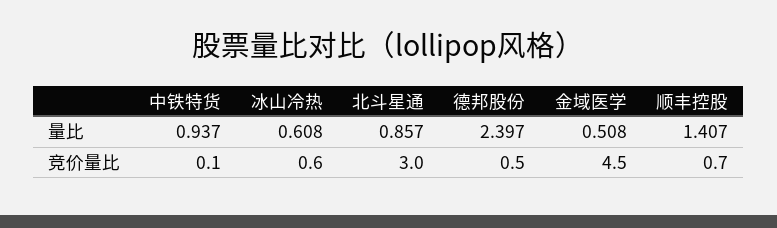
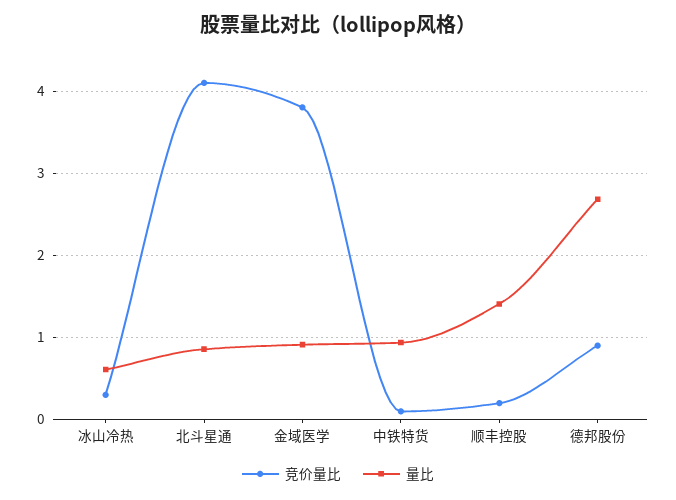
量比, 德邦股份: 2.397 -> 2.7
量比, 金域医学: 0.508 -> 0.9
竞价量比, 冰山冷热: 0.6 -> 0.3
竞价量比, 北斗星通: 3 -> 4.1
竞价量比, 德邦股份: 0.5 -> 0.9
竞价量比, 金域医学: 4.5 -> 3.8
竞价量比, 顺丰控股: 0.7 -> 0.2

